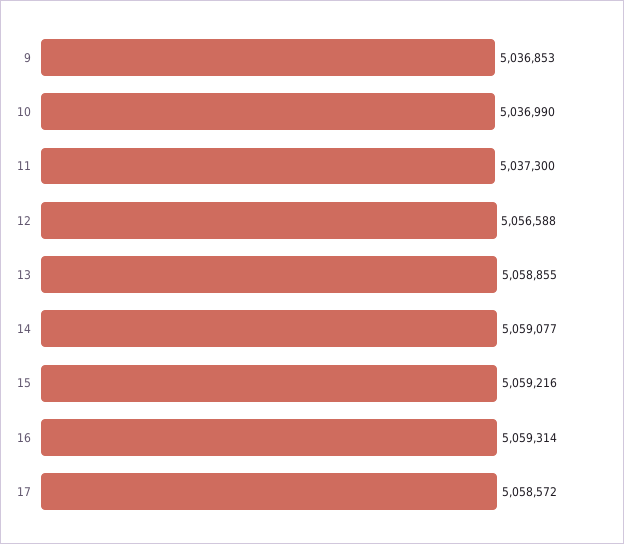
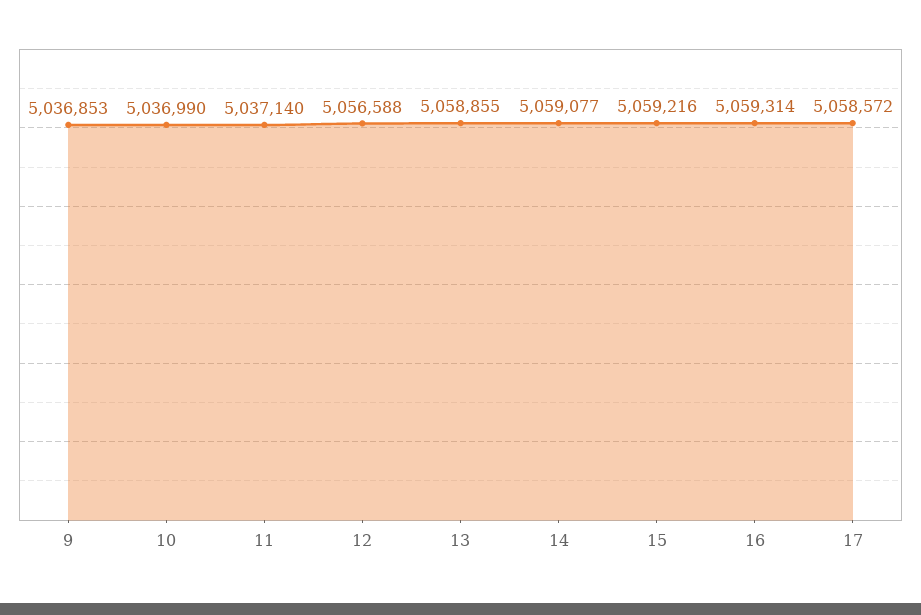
11: 5037300 -> 5037140

